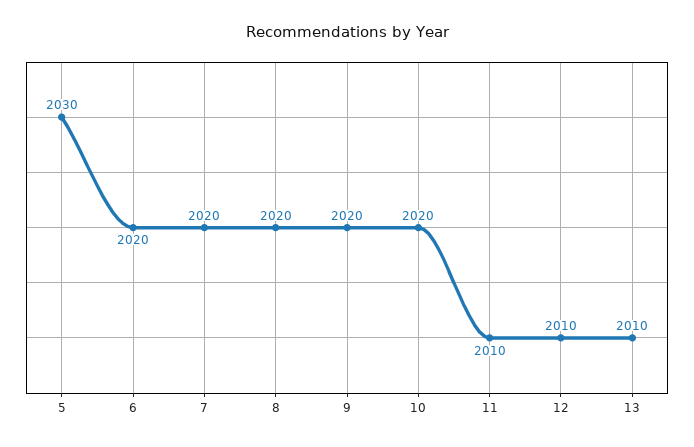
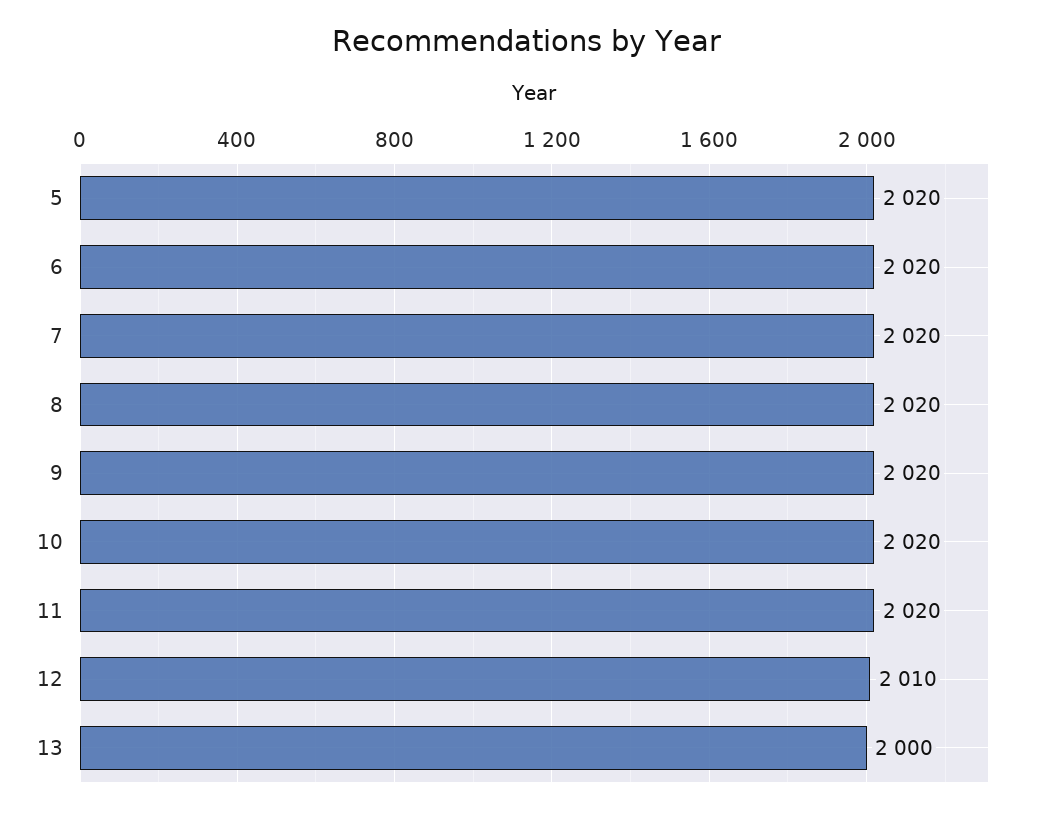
5: 2030 -> 2020
11: 2010 -> 2020
13: 2010 -> 2000

